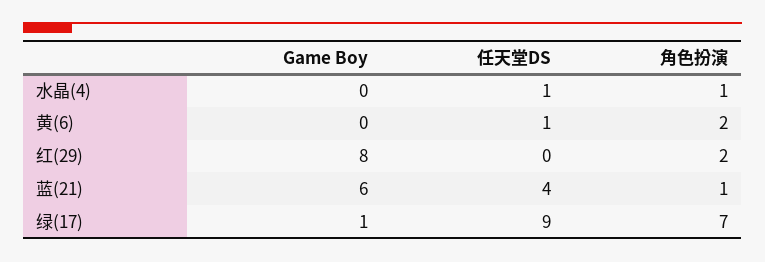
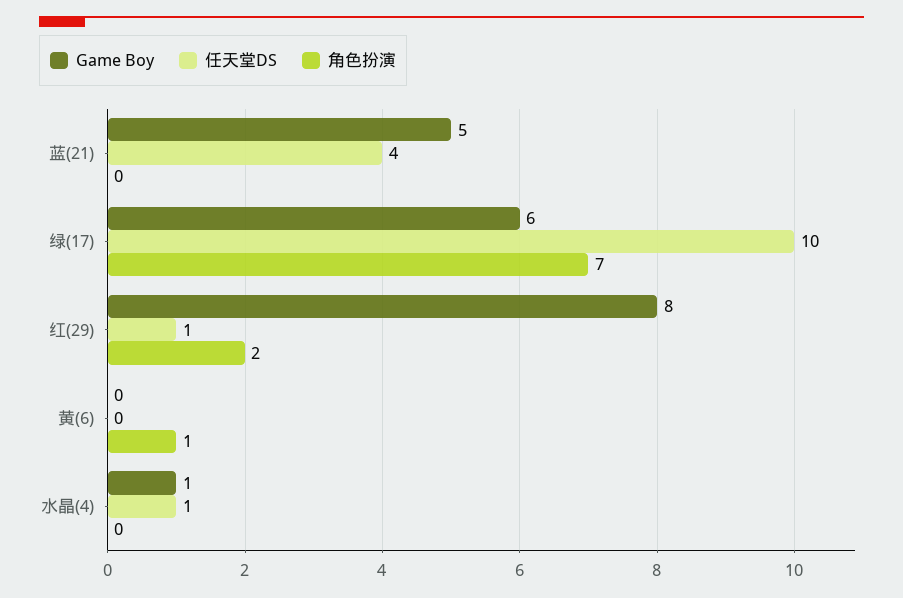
Game Boy, 水晶(4): 0 -> 1
角色扮演, 水晶(4): 1 -> 0
任天堂DS, 黄(6): 1 -> 0
角色扮演, 黄(6): 2 -> 1
任天堂DS, 红(29): 0 -> 1
Game Boy, 蓝(21): 6 -> 5
角色扮演, 蓝(21): 1 -> 0
Game Boy, 绿(17): 1 -> 6
任天堂DS, 绿(17): 9 -> 10

